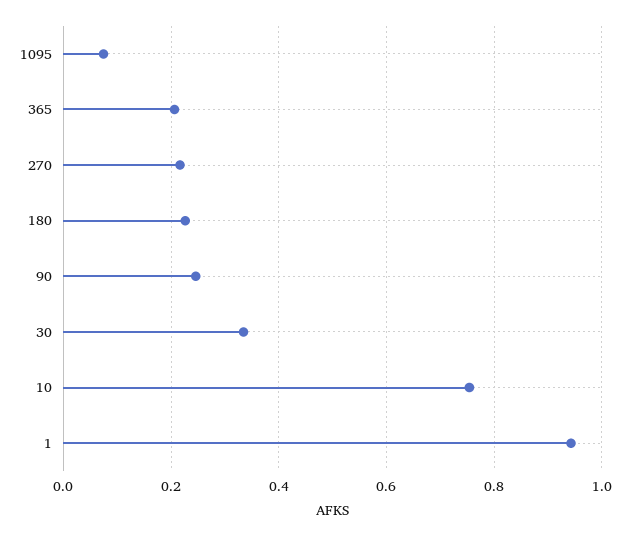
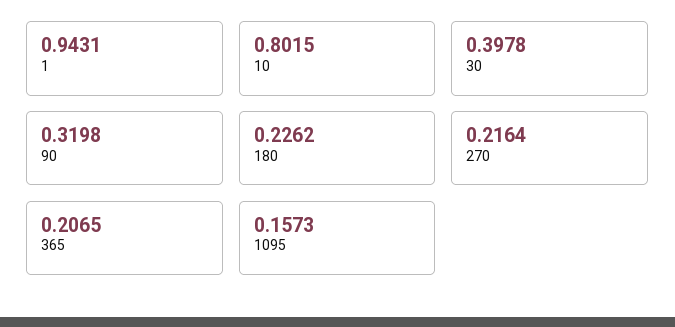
1095: 0.08 -> 0.1573
90: 0.24 -> 0.3198
30: 0.34 -> 0.3978
10: 0.76 -> 0.8015

